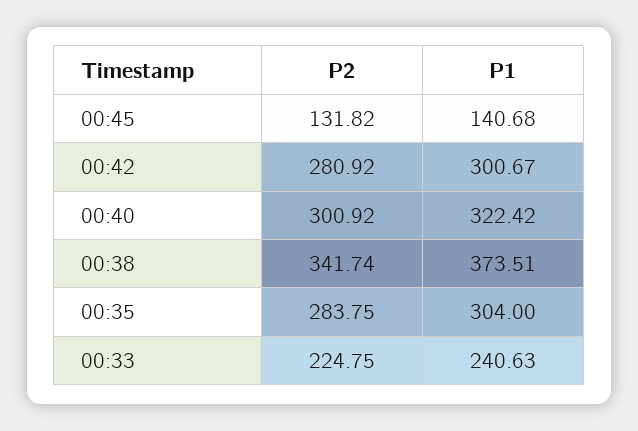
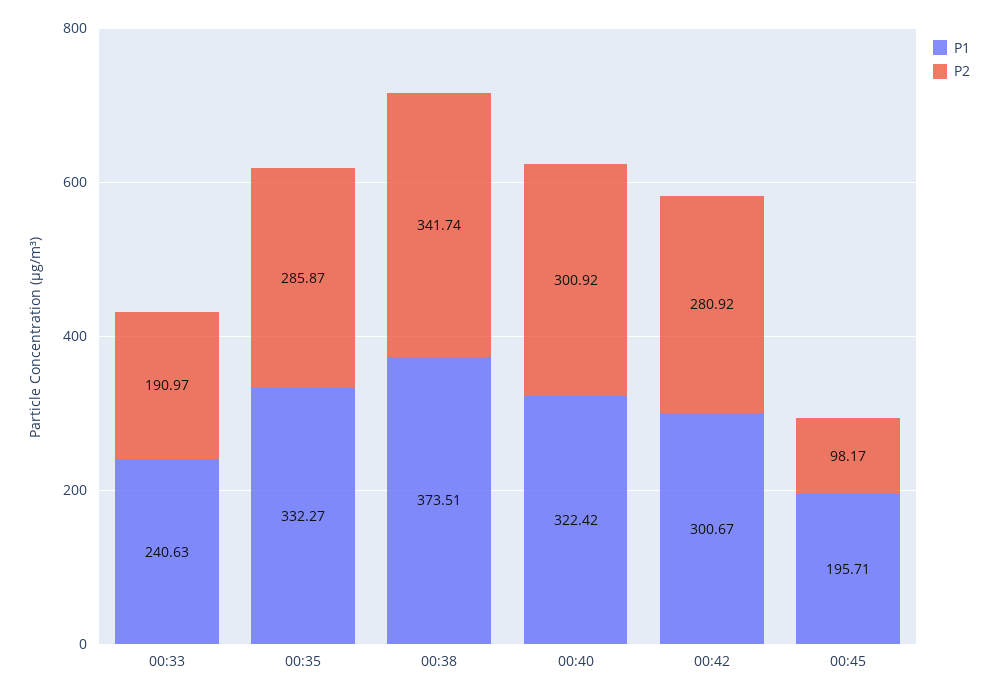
P2, 00:45: 131.82 -> 98.17
P1, 00:45: 140.68 -> 195.71
P2, 00:35: 283.75 -> 285.87
P1, 00:35: 304 -> 332.27
P2, 00:33: 224.75 -> 190.97

